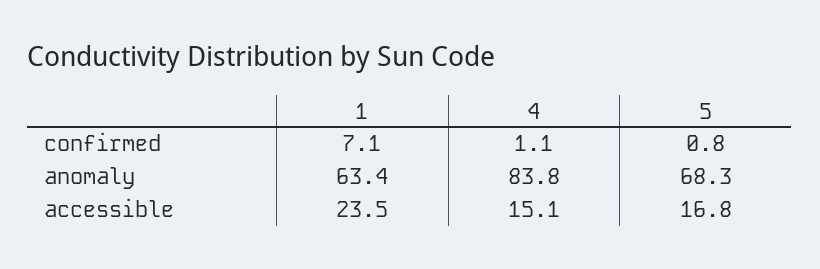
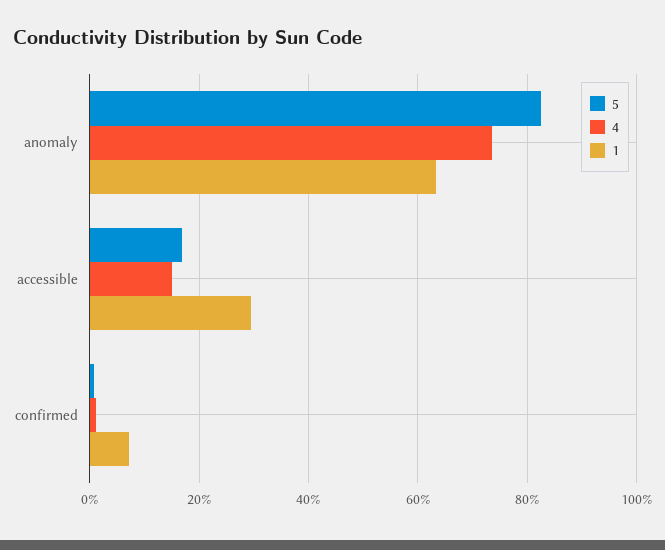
4, anomaly: 83.8 -> 74
5, anomaly: 68.3 -> 82
1, accessible: 23.5 -> 30

